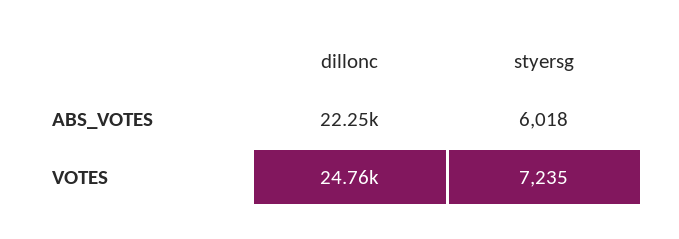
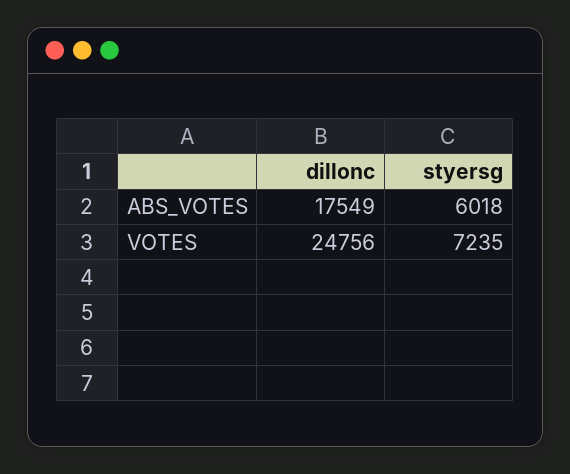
dillonc, ABS_VOTES: 22250 -> 17549

